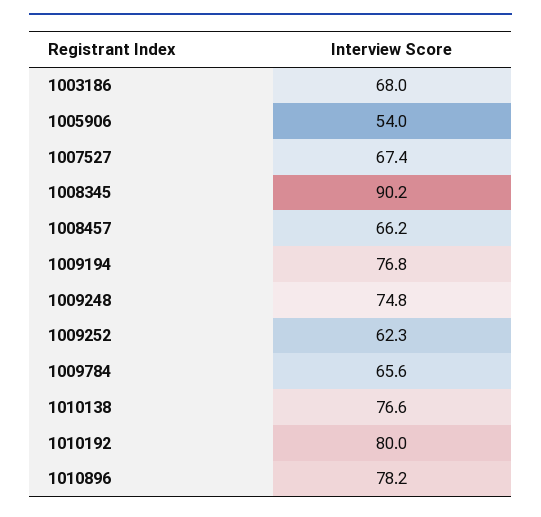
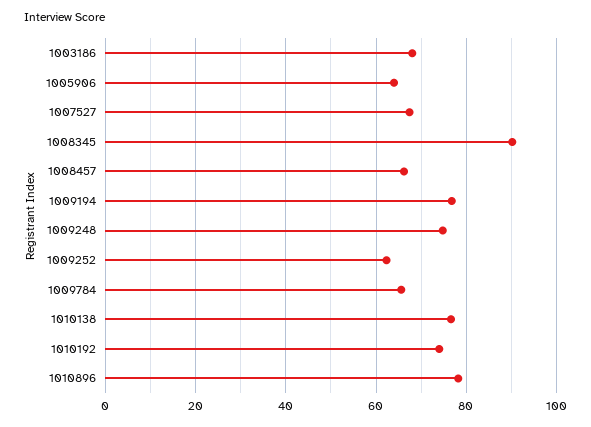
1005906: 54 -> 64
1010192: 80 -> 74

